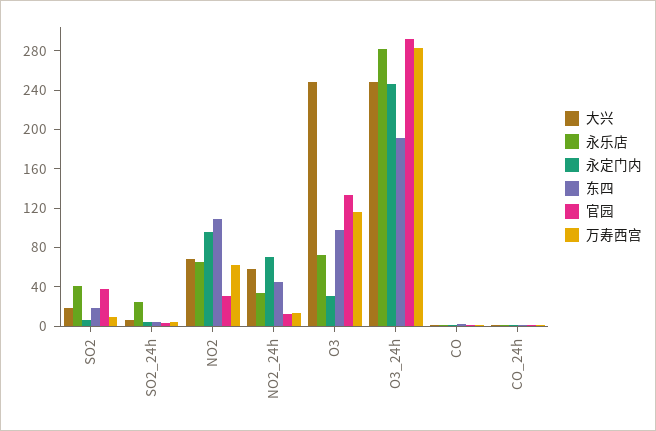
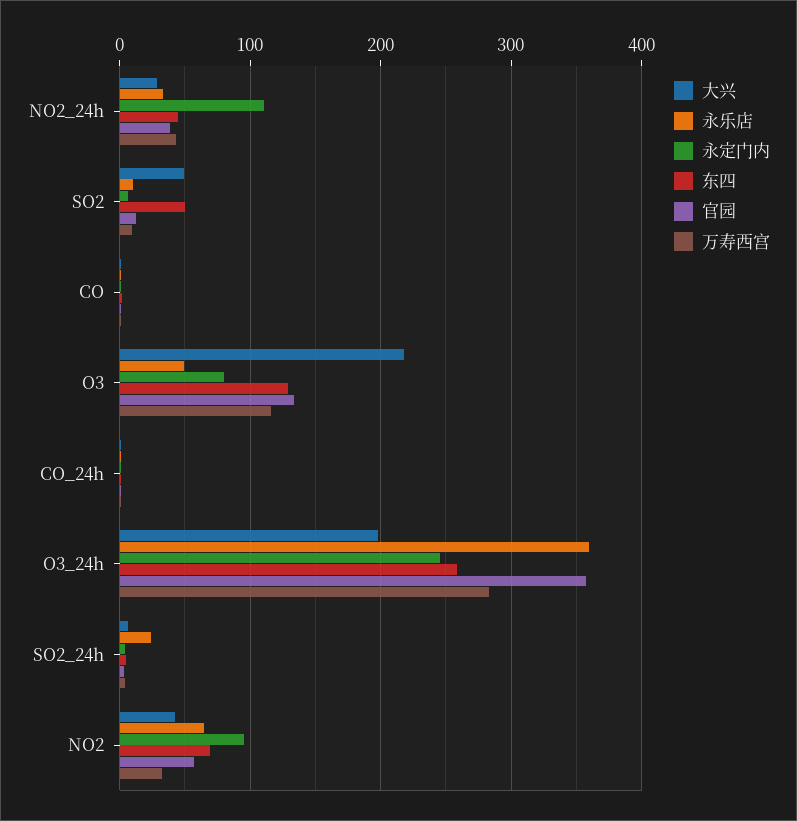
大兴, SO2: 20 -> 50
永乐店, SO2: 40 -> 10
东四, SO2: 20 -> 50
官园, SO2: 40 -> 10
大兴, NO2: 70 -> 40
东四, NO2: 110 -> 70
官园, NO2: 30 -> 60
万寿西宫, NO2: 60 -> 30
大兴, NO2_24h: 60 -> 30
永定门内, NO2_24h: 70 -> 110
官园, NO2_24h: 10 -> 40
万寿西宫, NO2_24h: 10 -> 40
大兴, O3: 250 -> 220
永乐店, O3: 70 -> 50
永定门内, O3: 30 -> 80
东四, O3: 100 -> 130
大兴, O3_24h: 250 -> 200
永乐店, O3_24h: 280 -> 360
东四, O3_24h: 190 -> 260
官园, O3_24h: 290 -> 360

